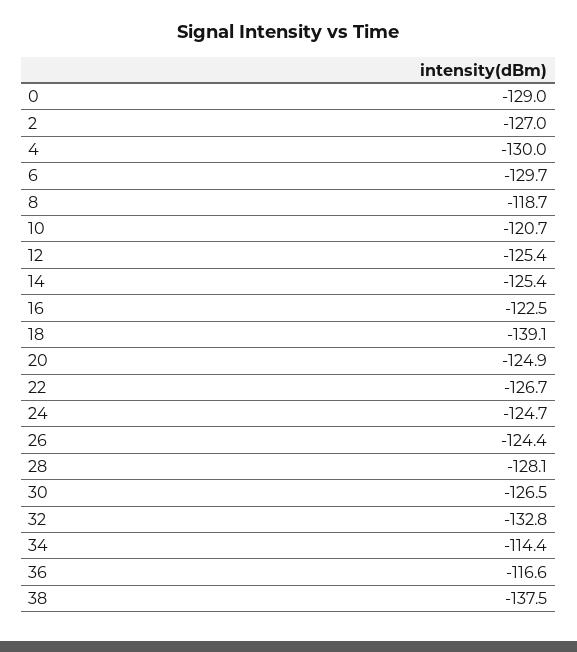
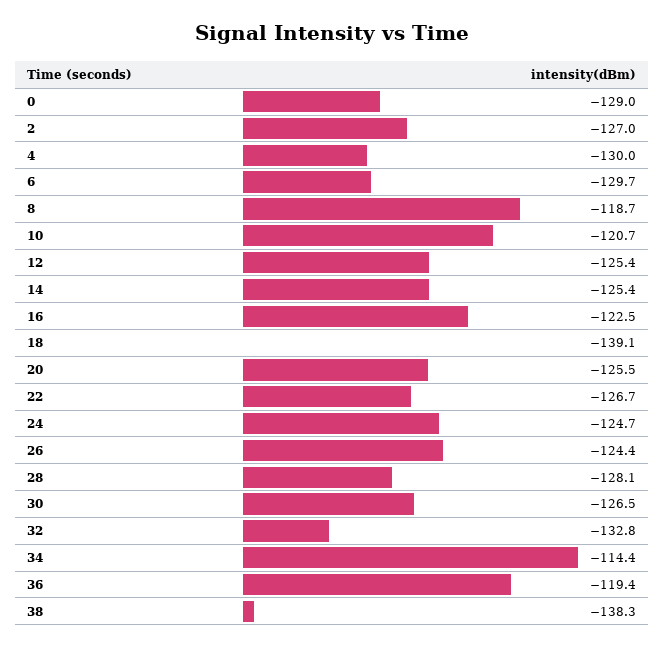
20: -124.9 -> -125.5
36: -116.6 -> -119.4
38: -137.5 -> -138.3

